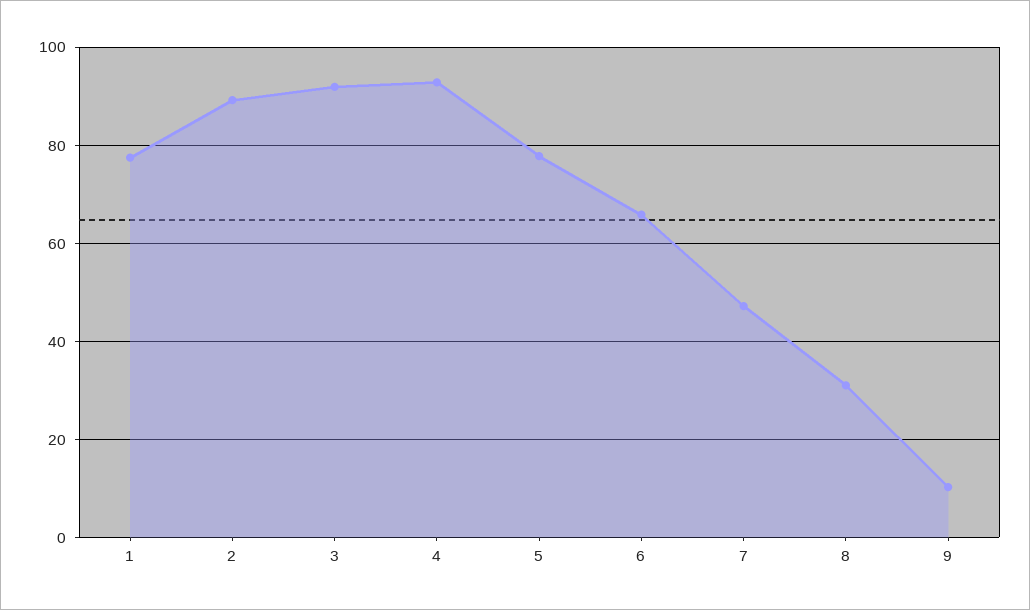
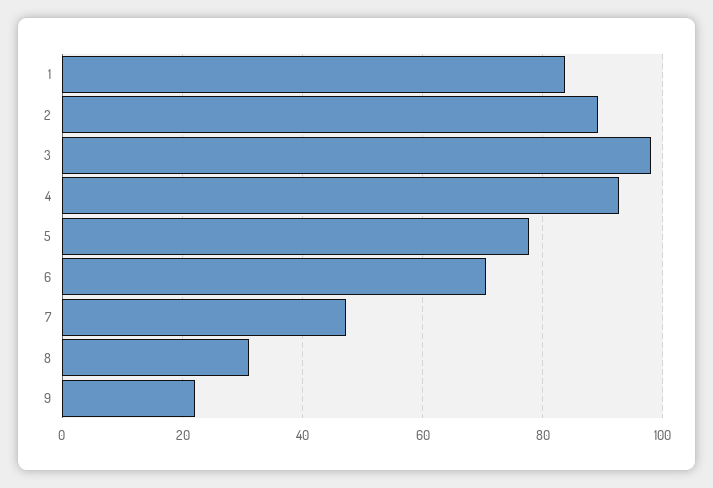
1: 78 -> 84
3: 92 -> 98
6: 66 -> 70
9: 10 -> 22

